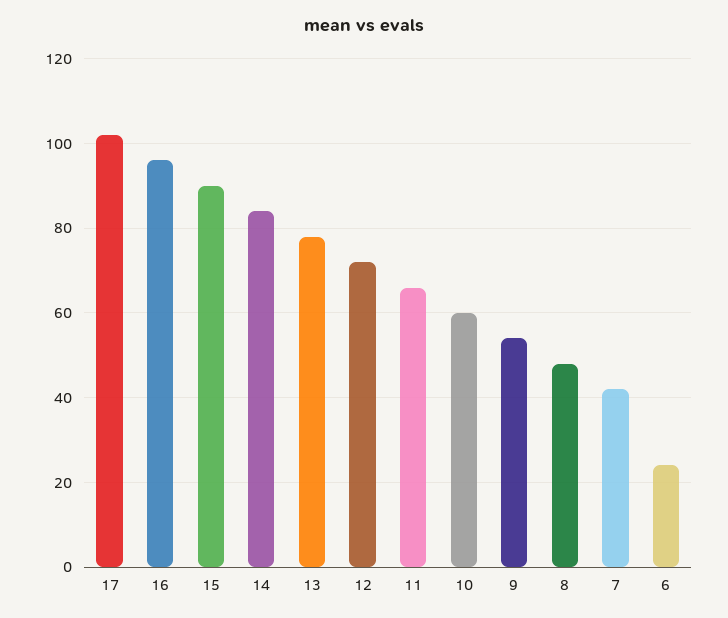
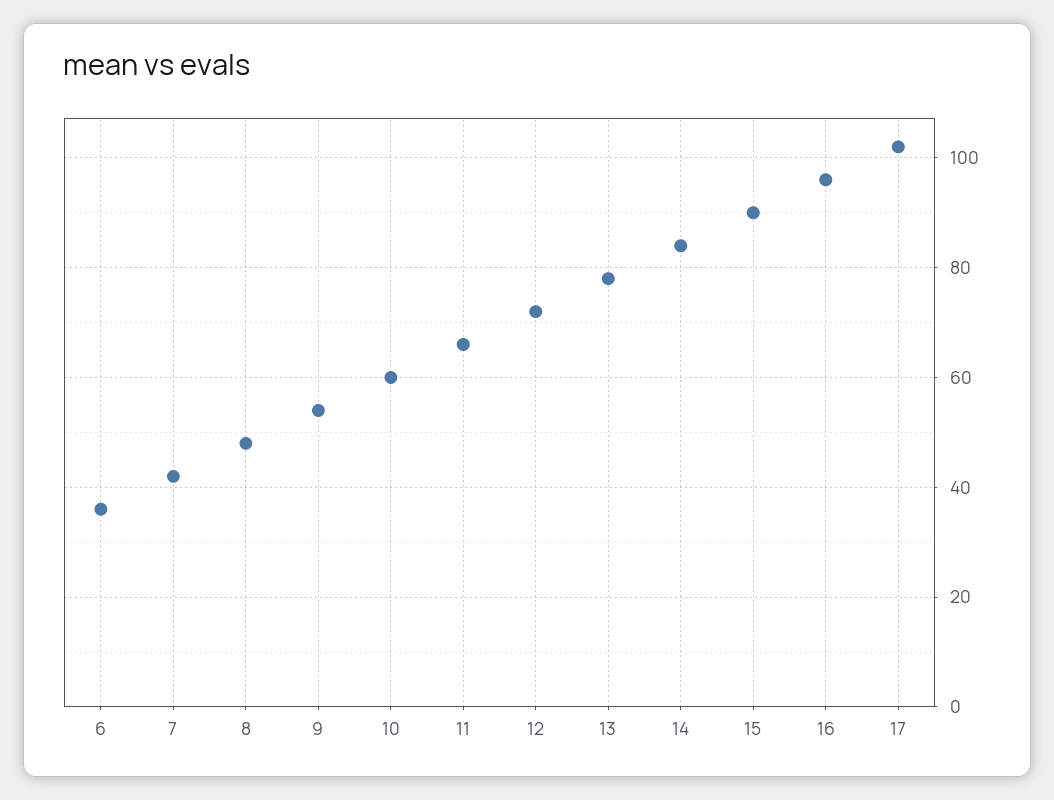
6: 25 -> 35

